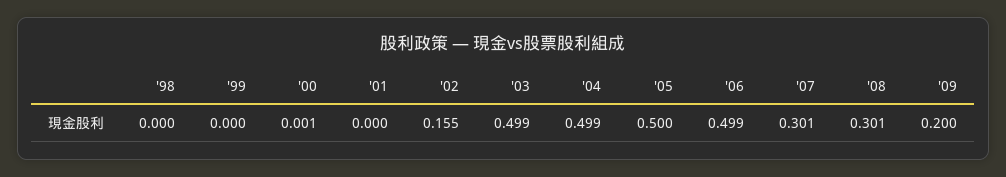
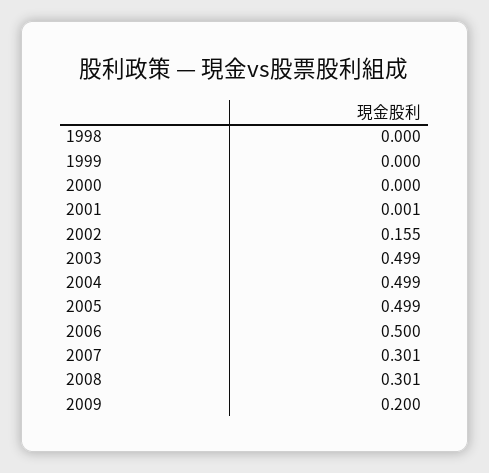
'00: 0.001 -> 0
'01: 0 -> 0.001
'05: 0.5 -> 0.499
'06: 0.499 -> 0.5

